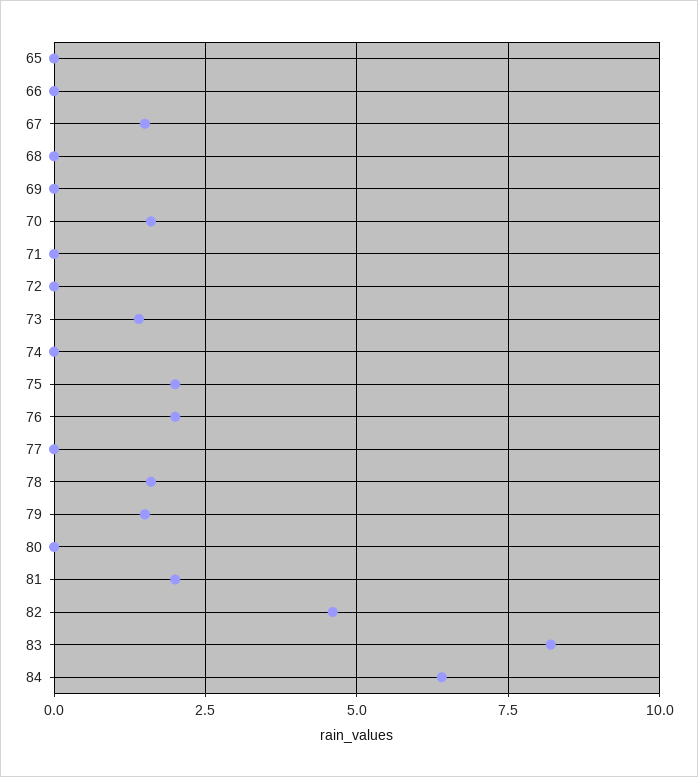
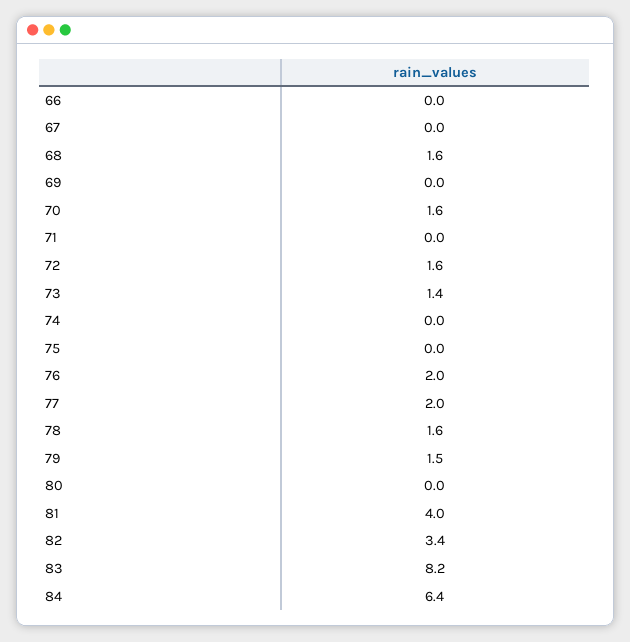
65: 0 -> none
67: 1.5 -> 0
68: 0 -> 1.6
72: 0 -> 1.6
75: 2 -> 0
77: 0 -> 2
81: 2 -> 4
82: 4.5 -> 3.4

